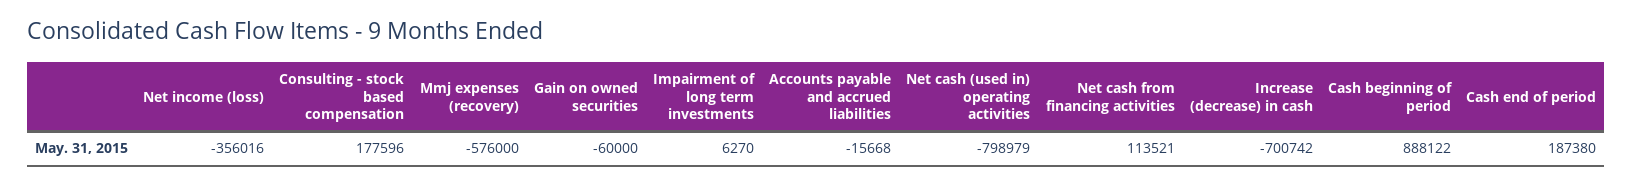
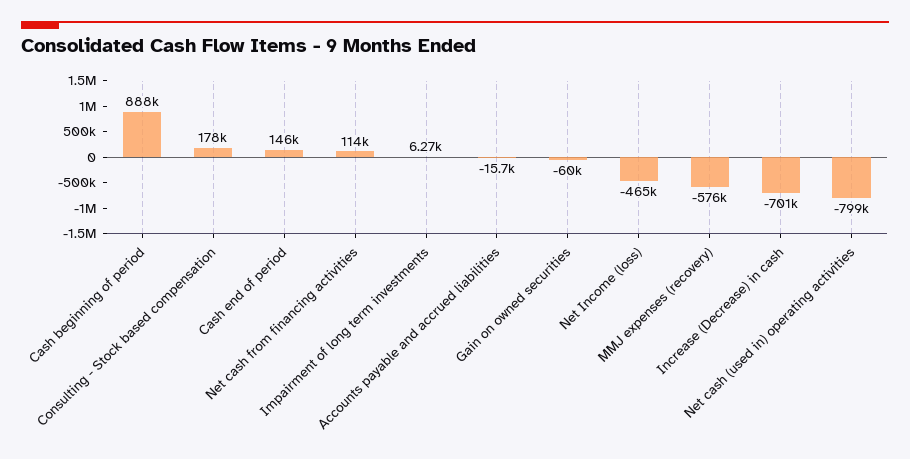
Net income (loss): -356016 -> -465000
Cash end of period: 187380 -> 146000

